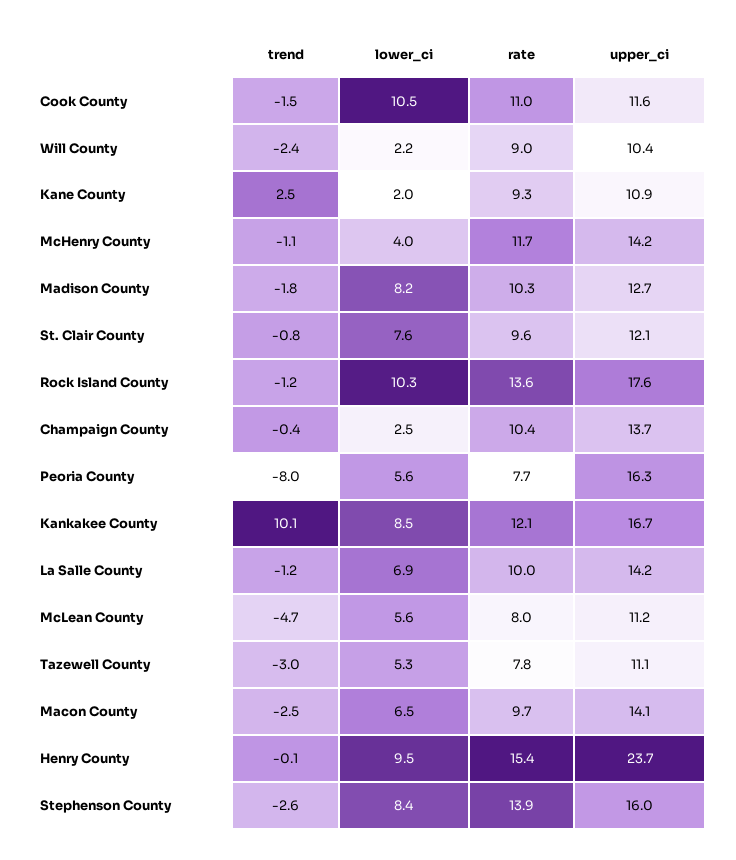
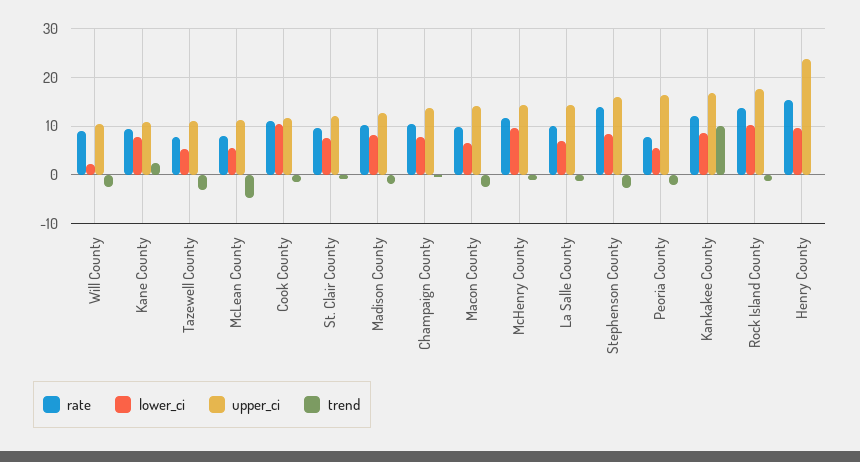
lower_ci, Kane County: 2 -> 8
lower_ci, McHenry County: 4 -> 10
lower_ci, Champaign County: 2.5 -> 8
trend, Peoria County: -8 -> -2

